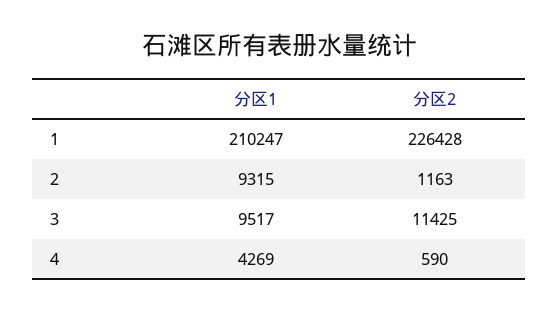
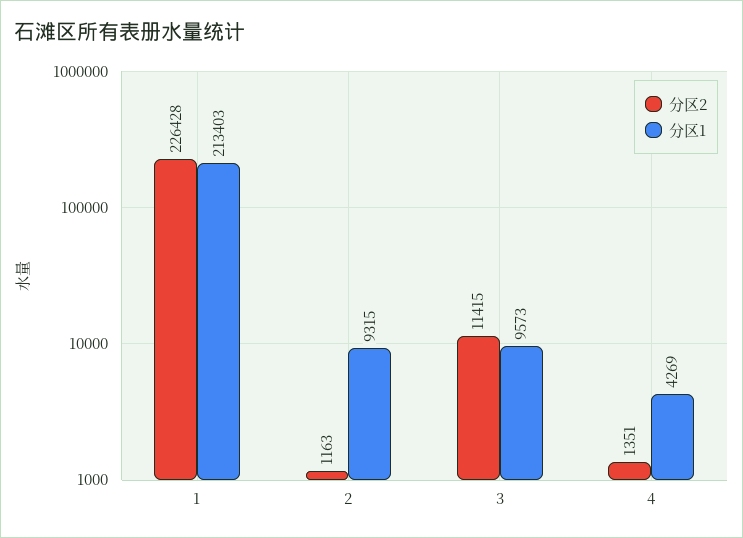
分区1, 1: 210247 -> 213403
分区1, 3: 9517 -> 9573
分区2, 3: 11425 -> 11415
分区2, 4: 590 -> 1351

